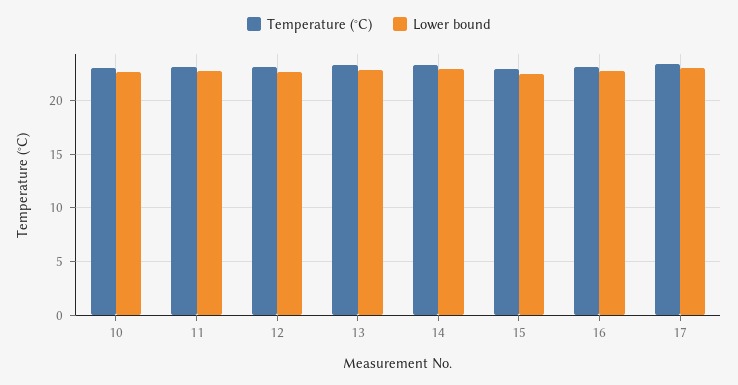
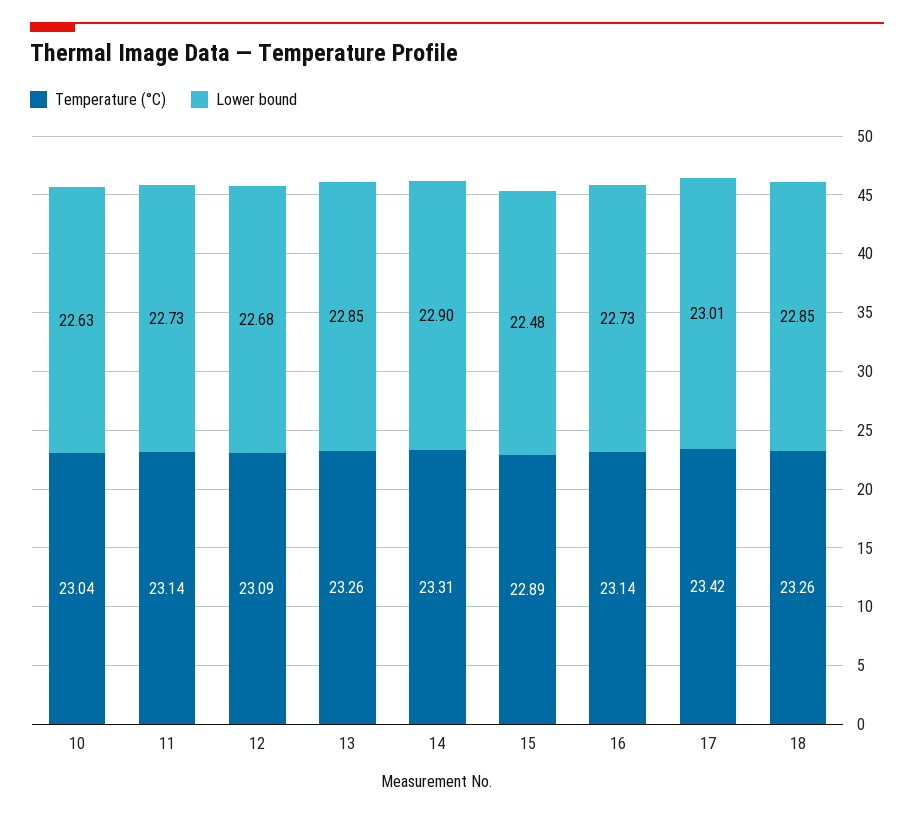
Temperature (°C), 18: none -> 23.26
Lower bound, 18: none -> 22.85

